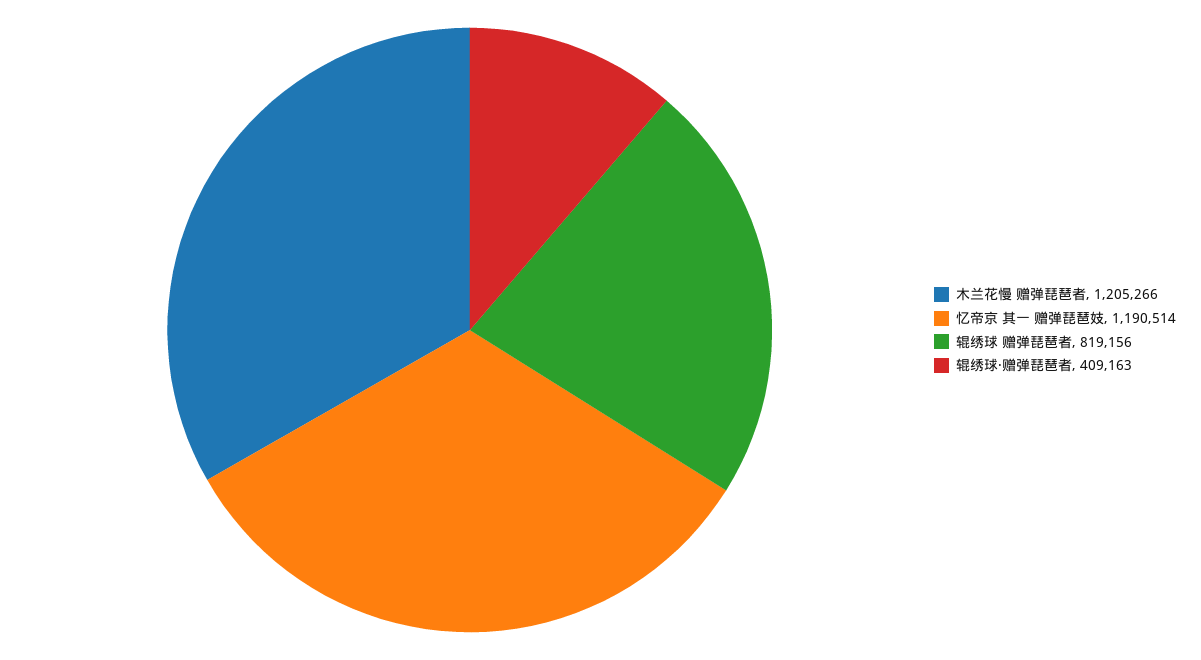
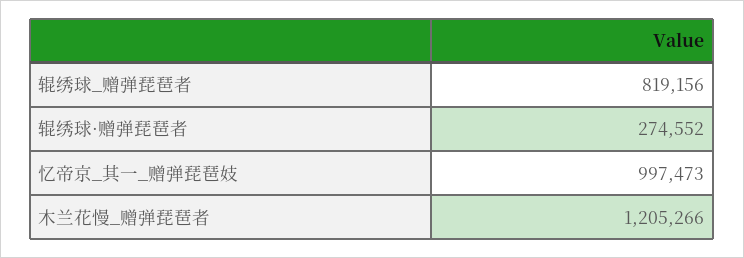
忆帝京 其一 赠弹琵琶妓: 1190514 -> 997473
辊绣球·赠弹琵琶者: 409163 -> 274552

